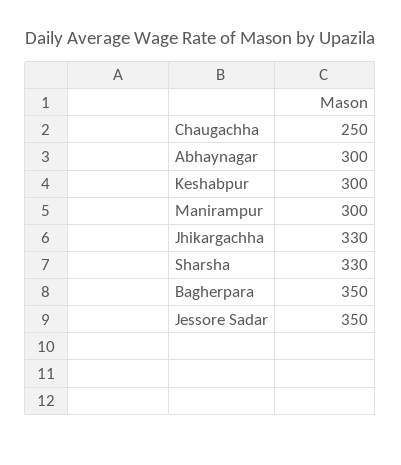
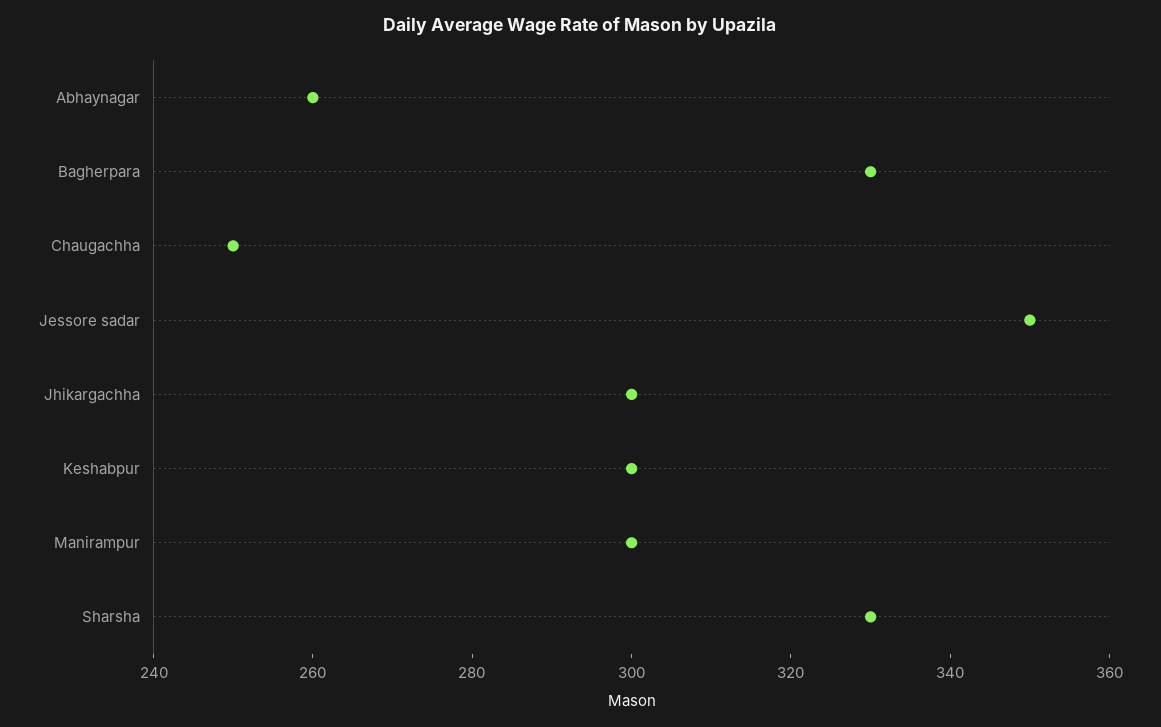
Abhaynagar: 300 -> 260
Jhikargachha: 330 -> 300
Bagherpara: 350 -> 330

